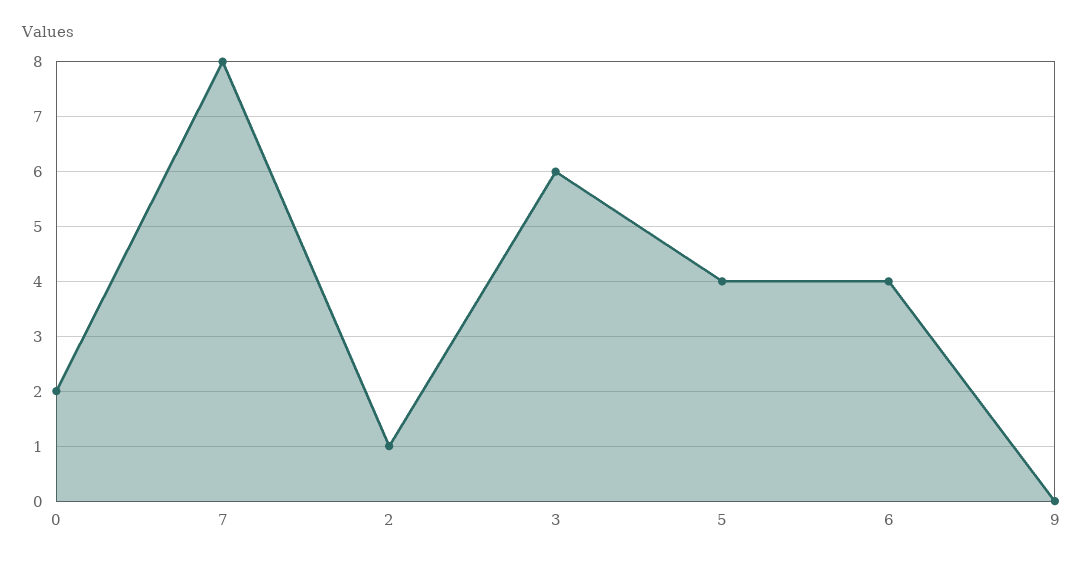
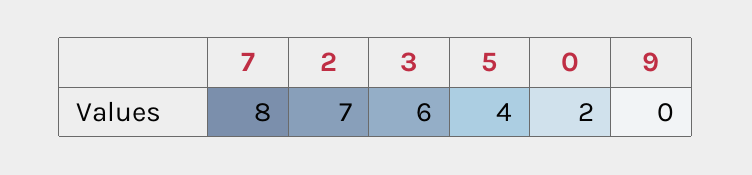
2: 1 -> 7
6: 4 -> none

